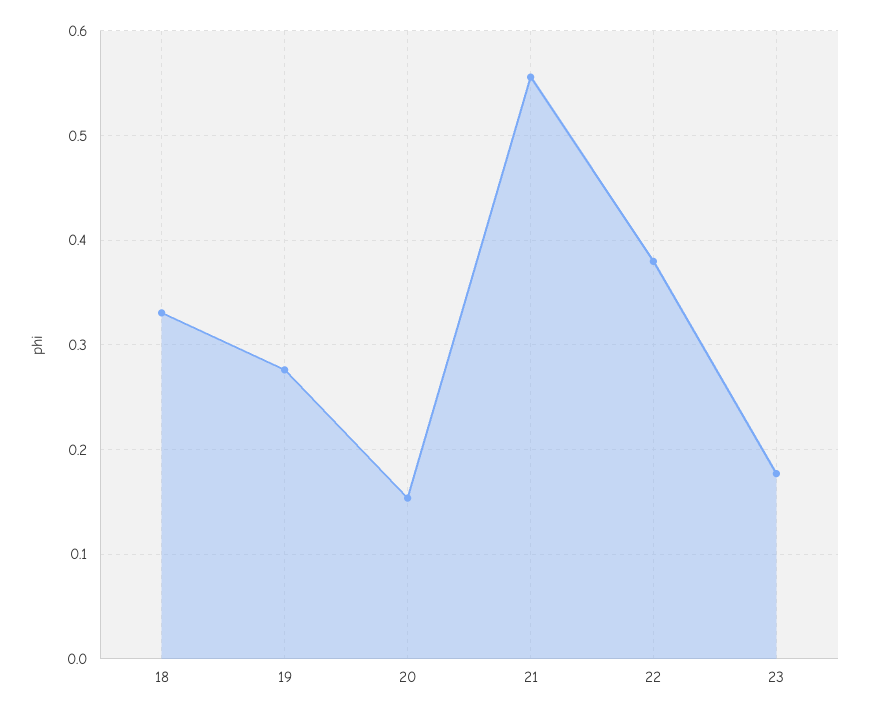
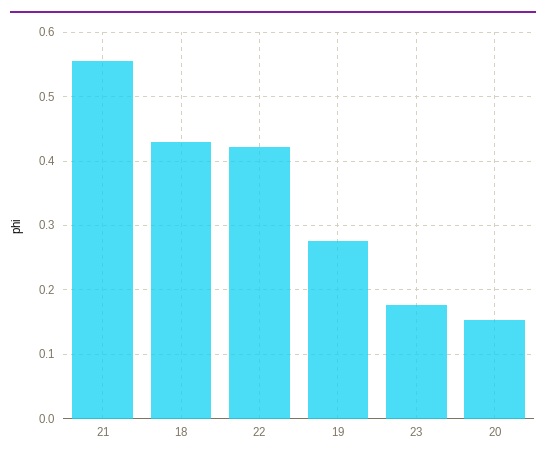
18: 0.33 -> 0.43
22: 0.38 -> 0.42

